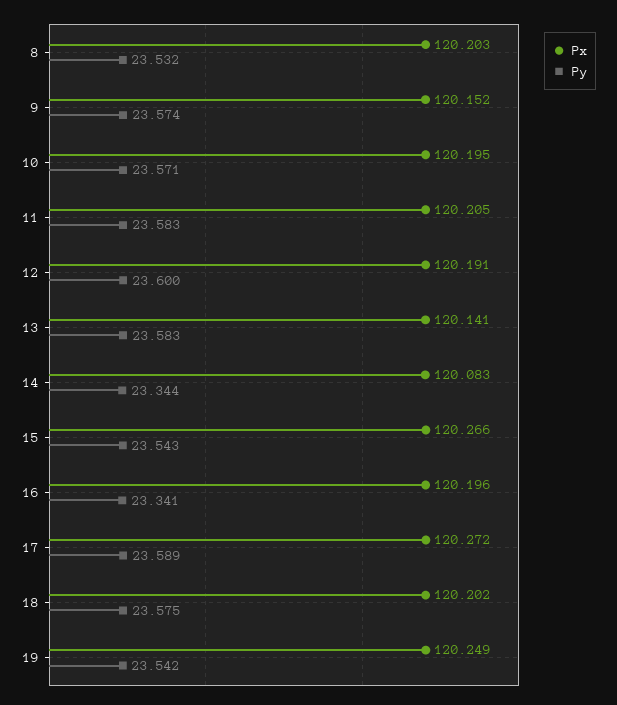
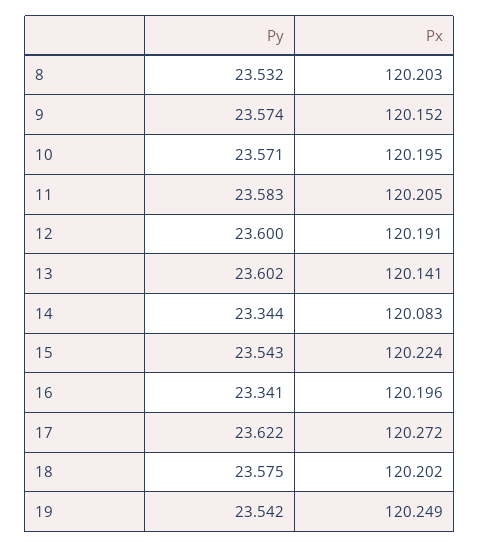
Py, 13: 23.583 -> 23.602
Px, 15: 120.266 -> 120.224
Py, 17: 23.589 -> 23.622

